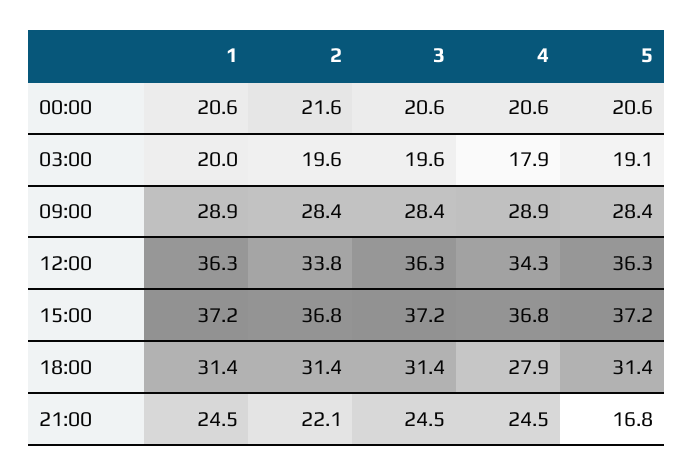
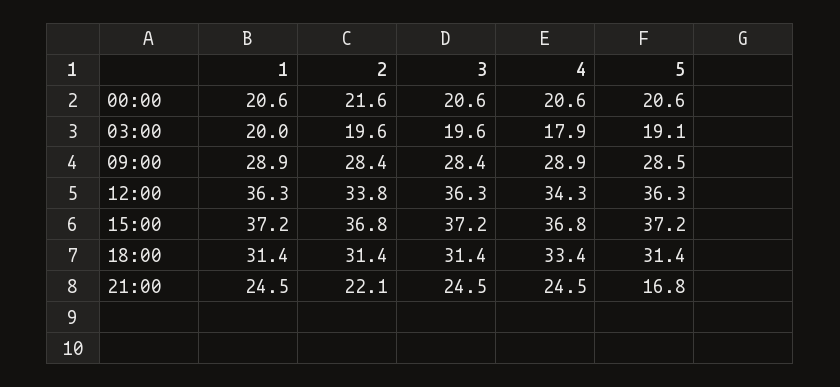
5, 09:00: 28.4 -> 28.5
4, 18:00: 27.9 -> 33.4

